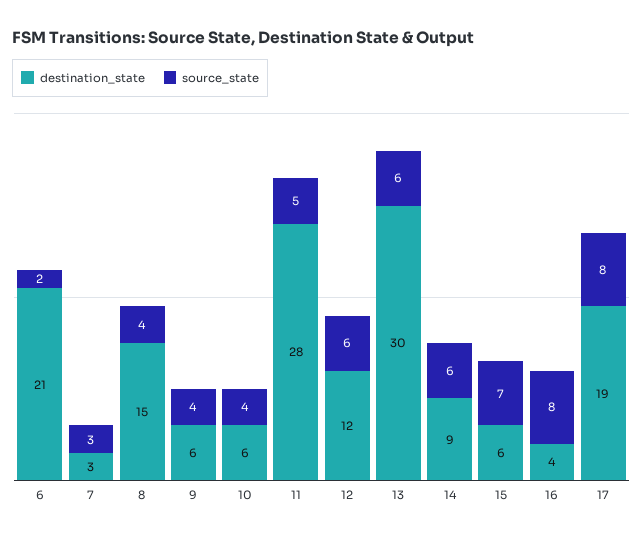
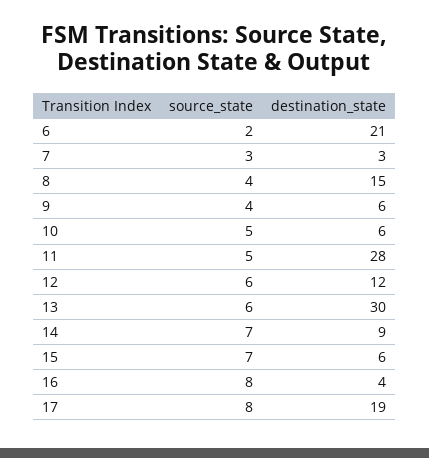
source_state, 10: 4 -> 5
source_state, 14: 6 -> 7

